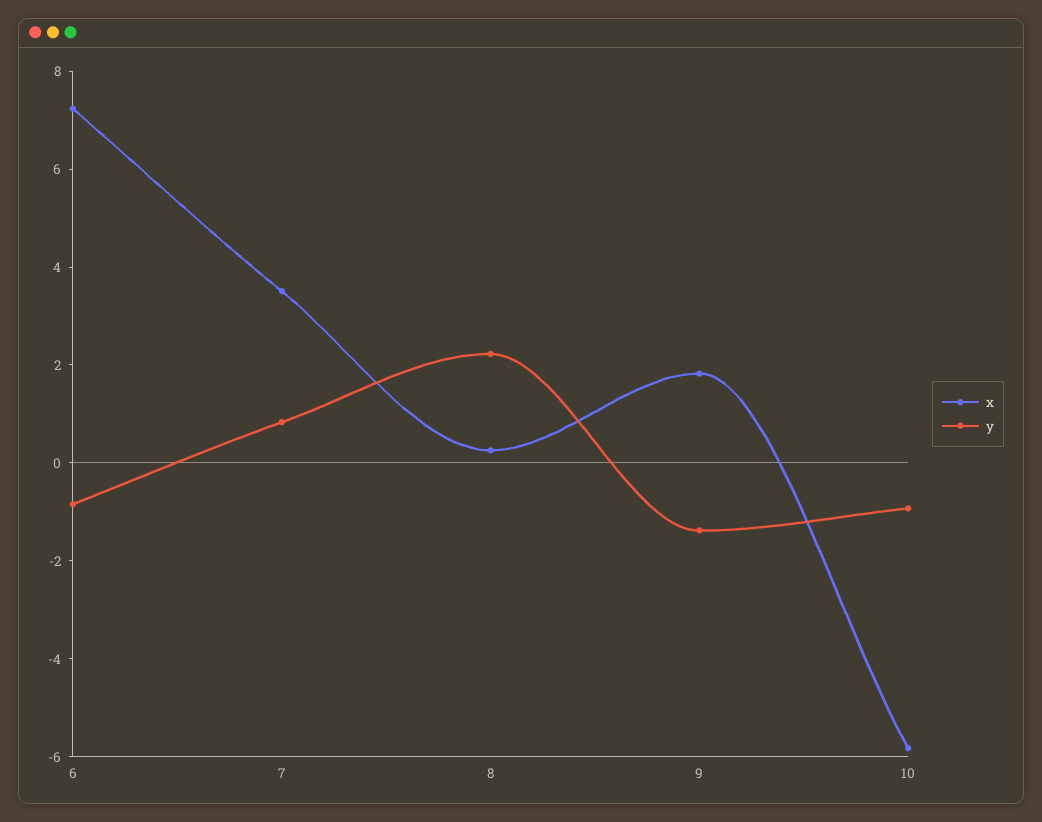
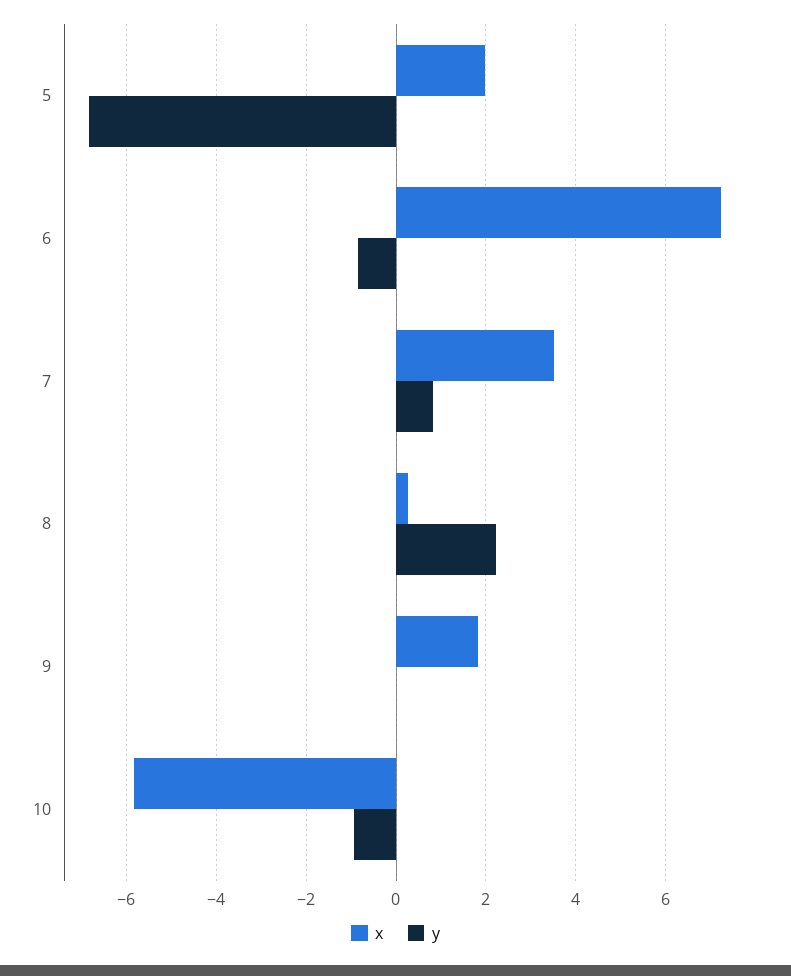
y, 9: -1.5 -> 0
x, 5: none -> 2
y, 5: none -> -6.8

